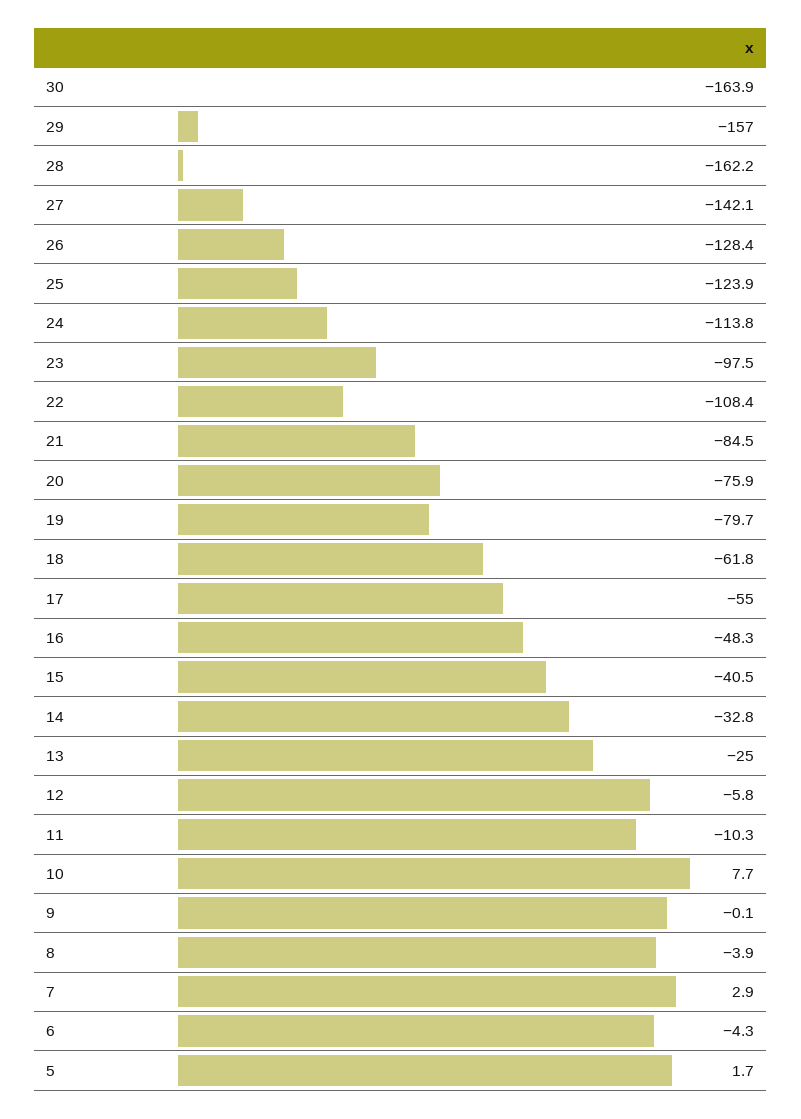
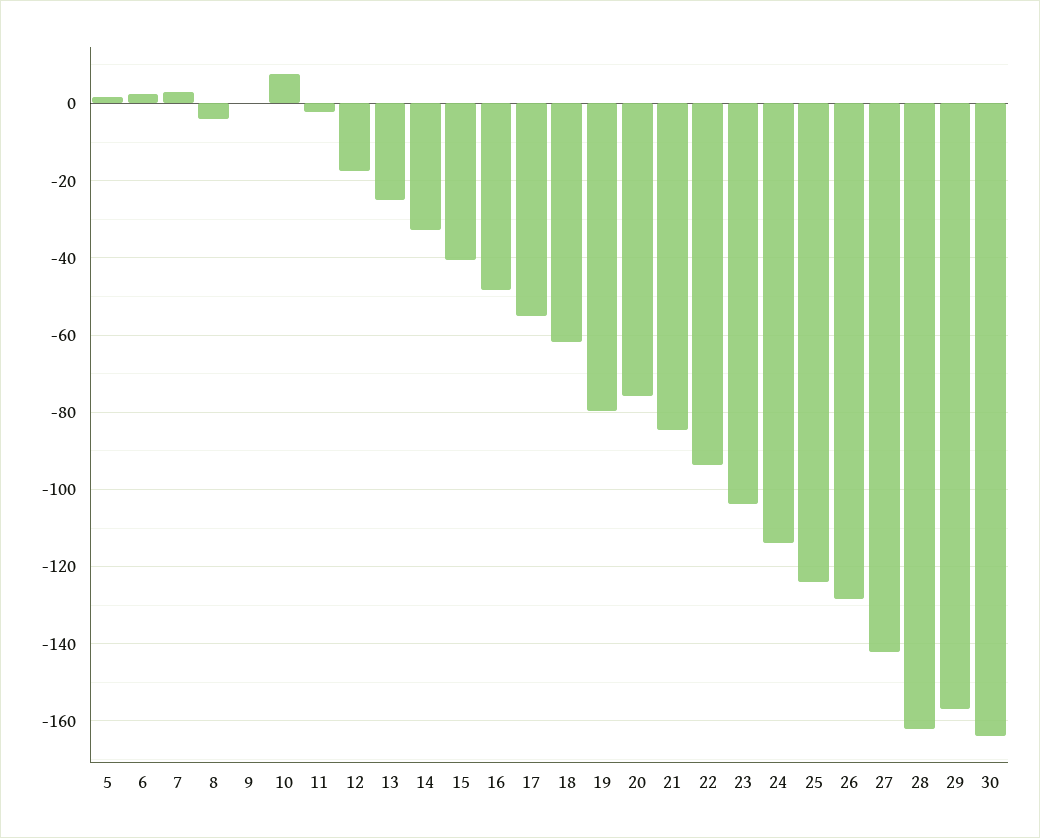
23: -97.5 -> -104
22: -108.4 -> -94
12: -5.8 -> -18
11: -10.3 -> -2
6: -4.3 -> 2

